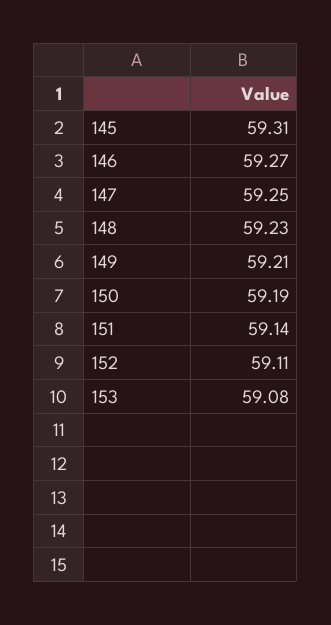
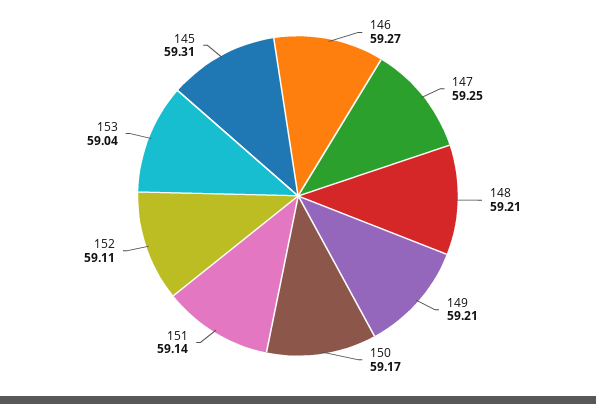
148: 59.23 -> 59.21
150: 59.19 -> 59.17
153: 59.08 -> 59.04

